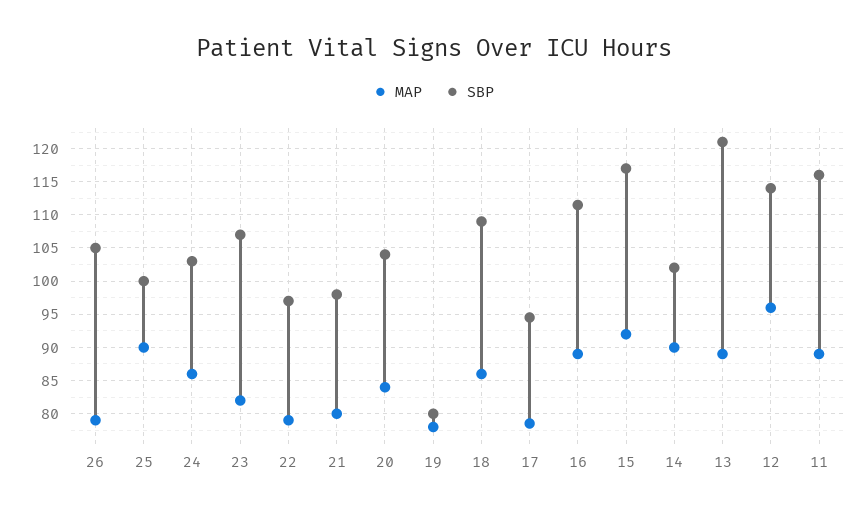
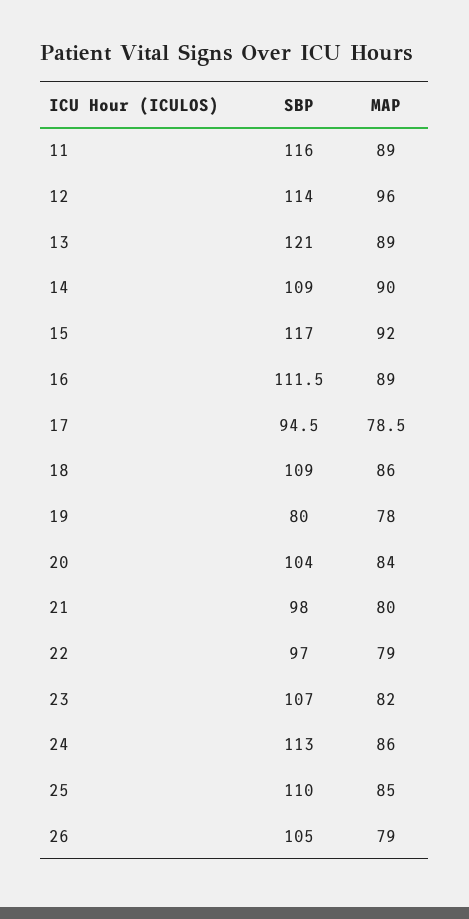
MAP, 25: 90 -> 85
SBP, 25: 100 -> 110
SBP, 24: 103 -> 113
SBP, 14: 102 -> 109

